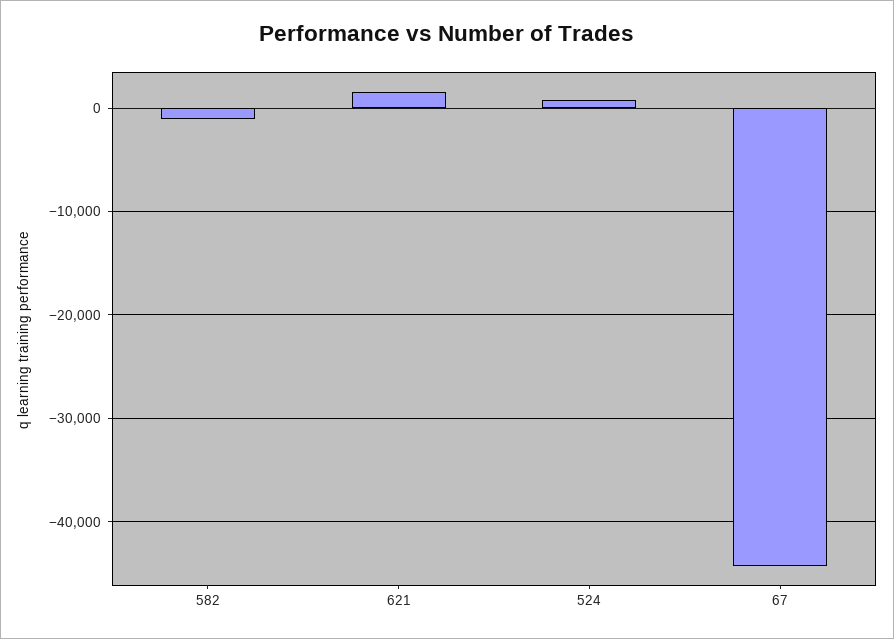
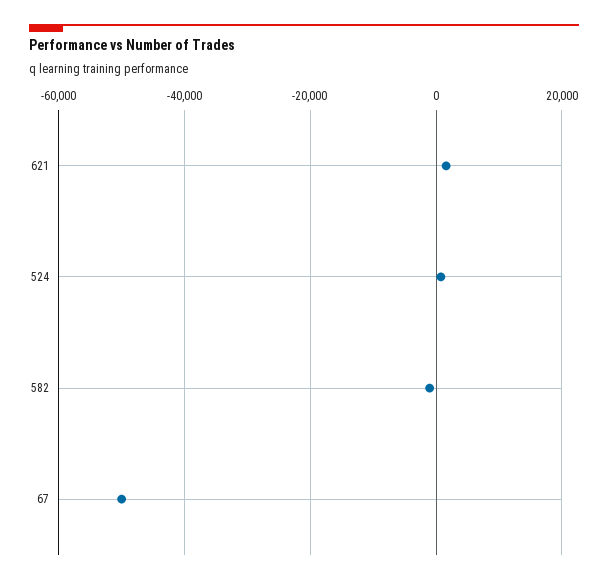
67: -44000 -> -50000

